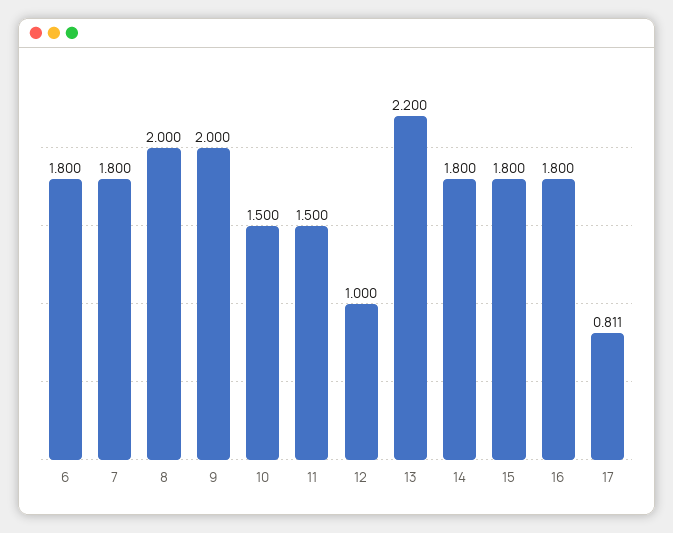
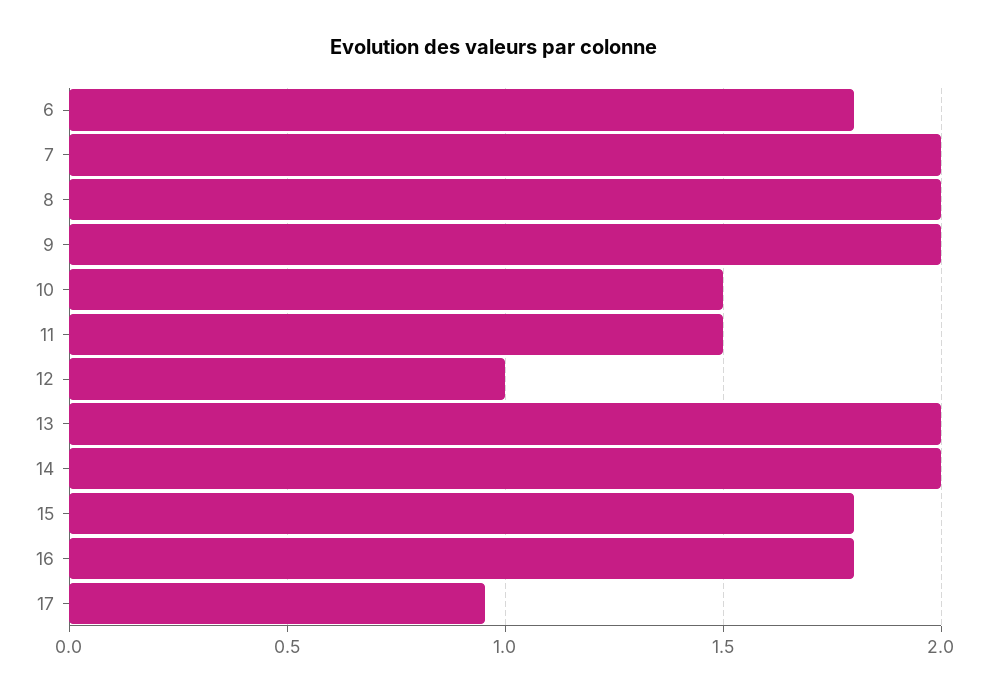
7: 1.8 -> 2
13: 2.2 -> 2
14: 1.8 -> 2
17: 0.811 -> 0.95

